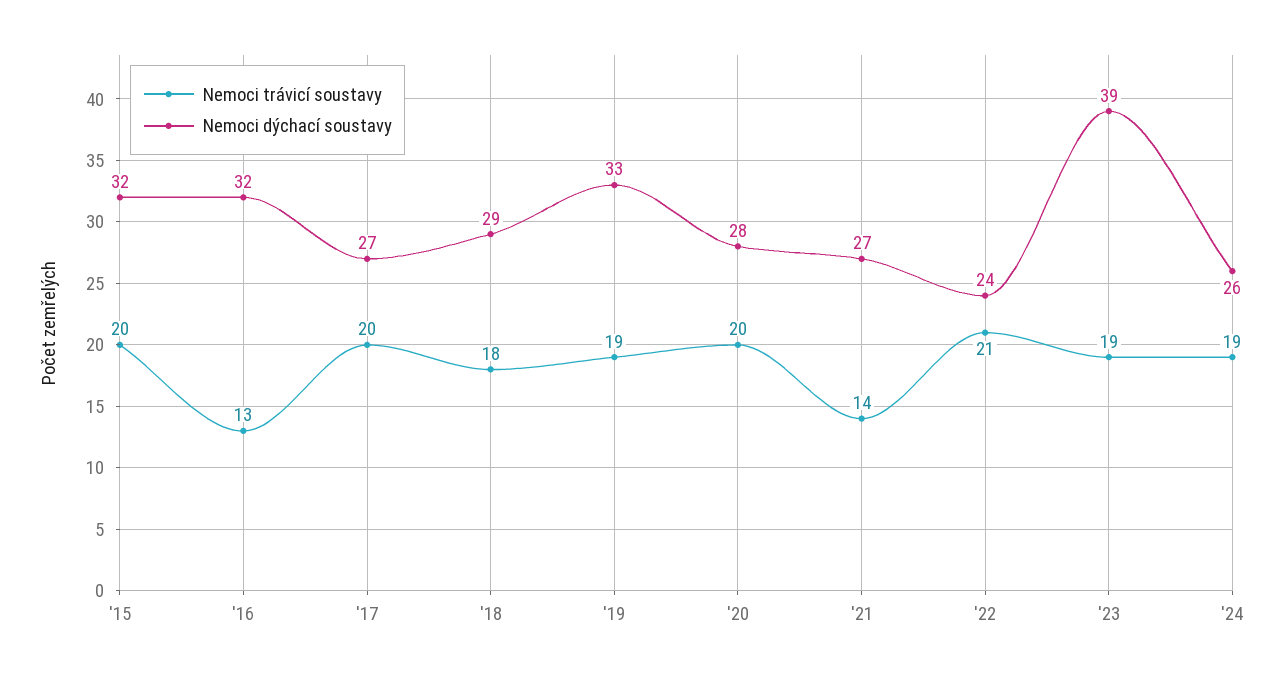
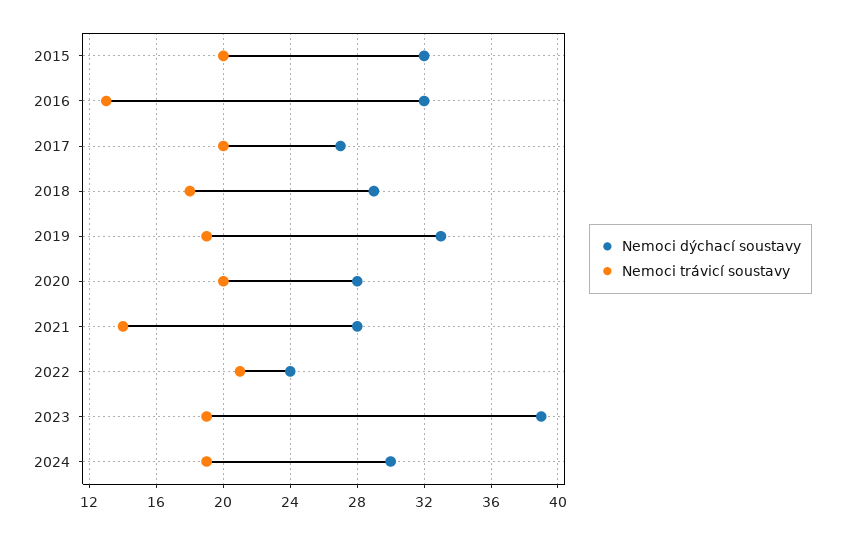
Nemoci dýchací soustavy, '21: 27 -> 28
Nemoci dýchací soustavy, '24: 26 -> 30

